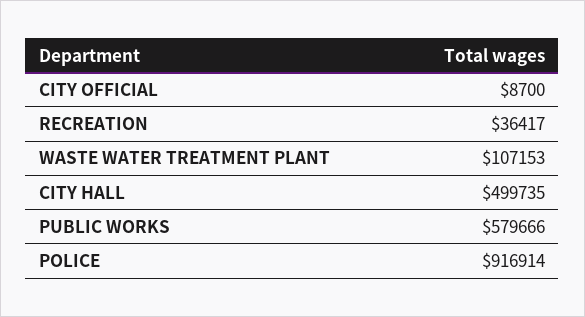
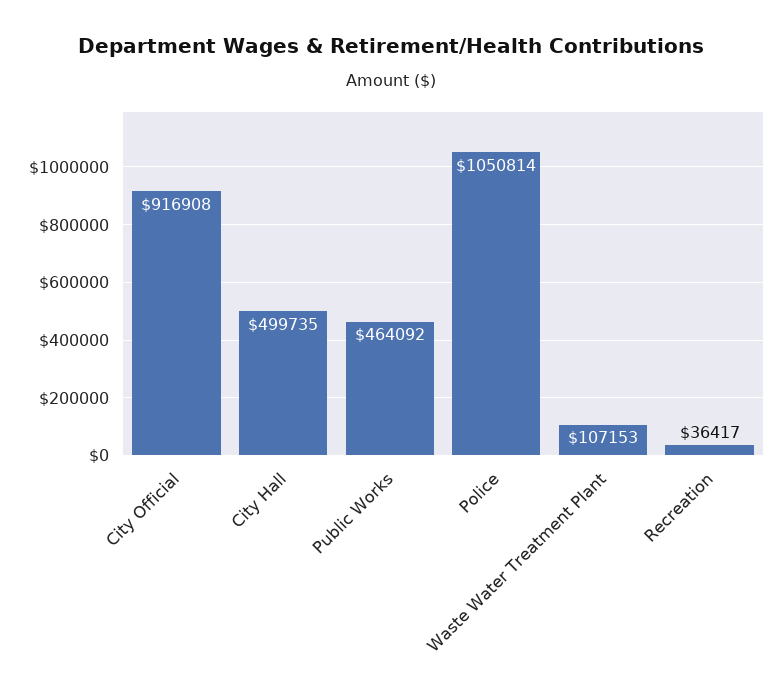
CITY OFFICIAL: 8700 -> 916908
PUBLIC WORKS: 579666 -> 464092
POLICE: 916914 -> 1050814

